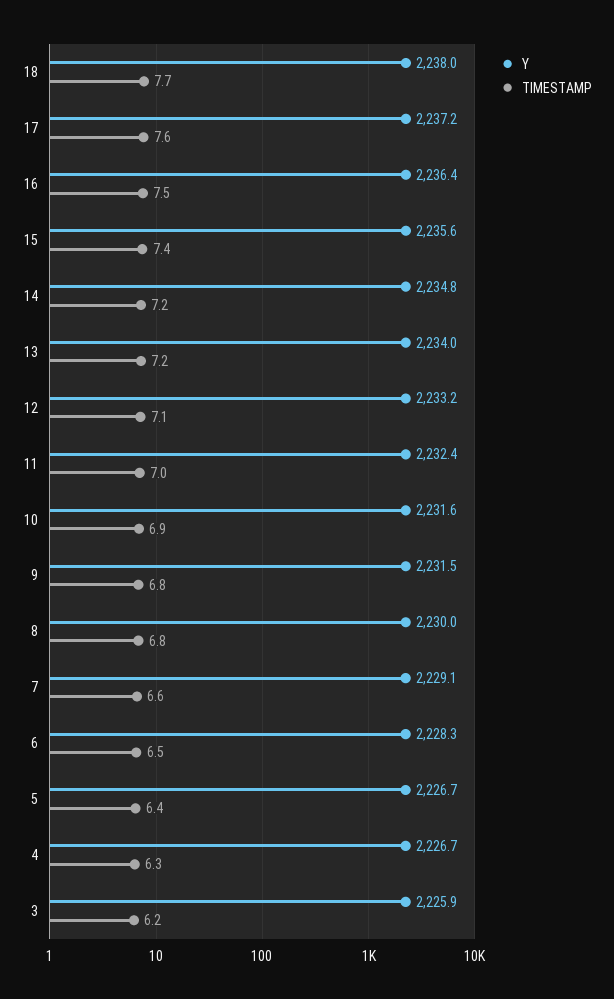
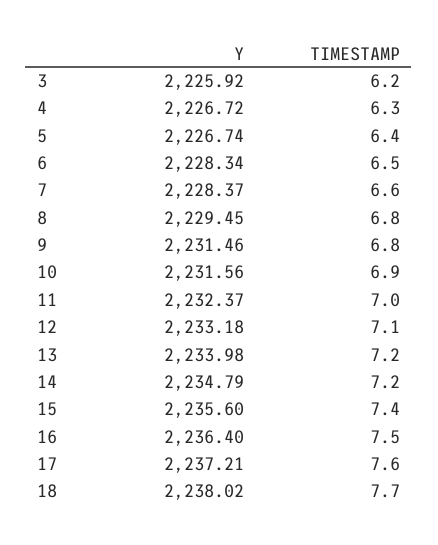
Y, 8: 2230 -> 2229.45
Y, 7: 2229.1 -> 2228.37

